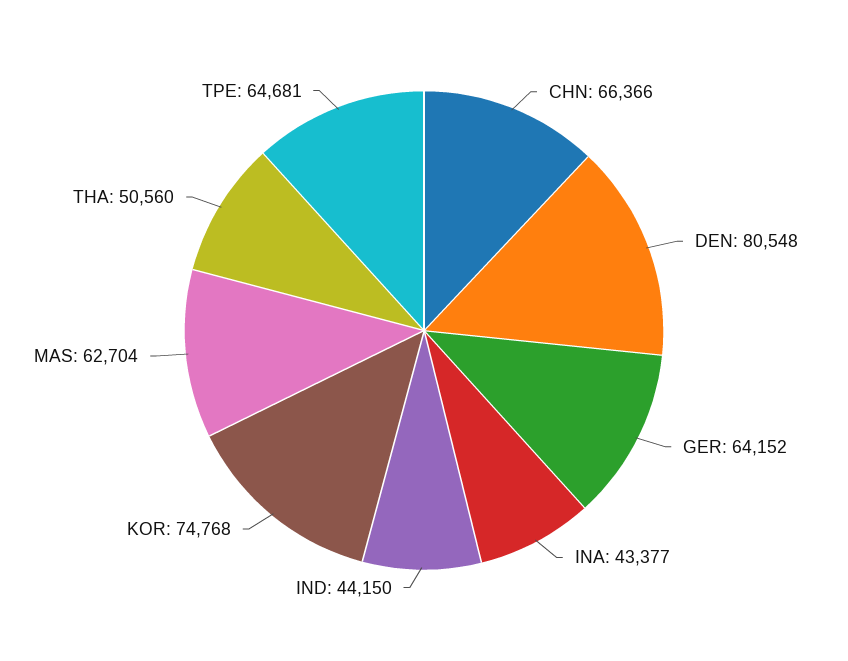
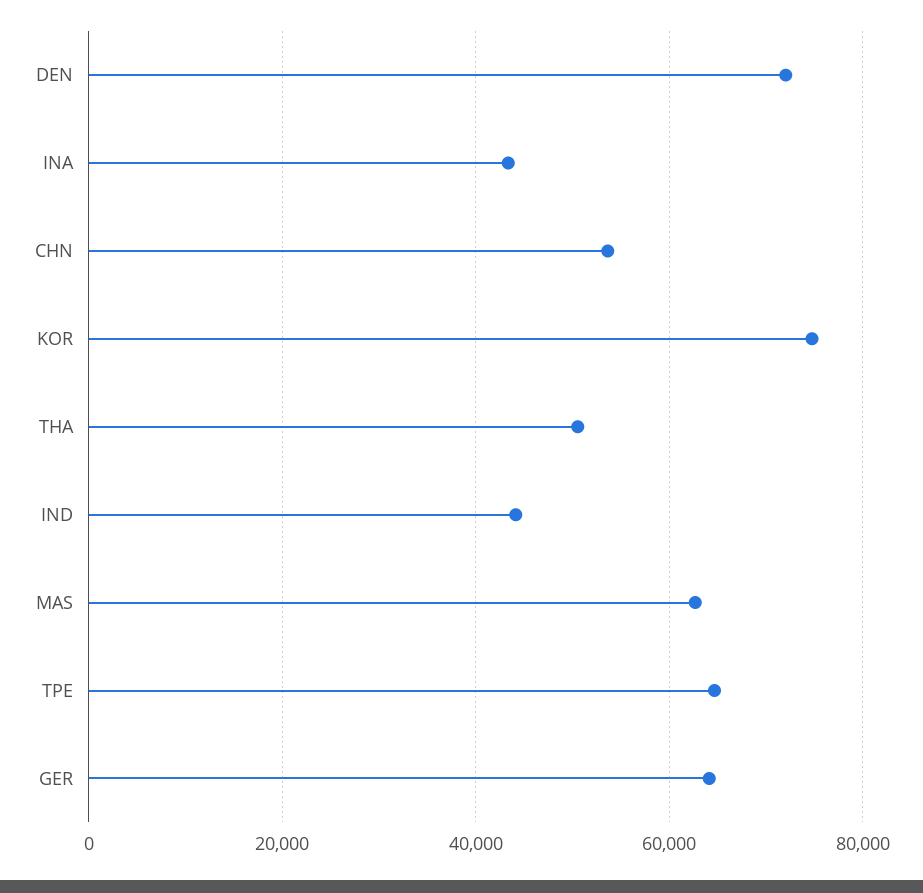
CHN: 66366 -> 54000
DEN: 80548 -> 72000

